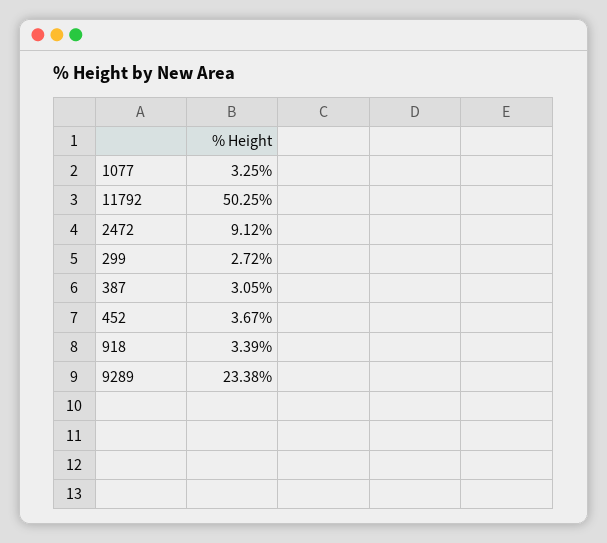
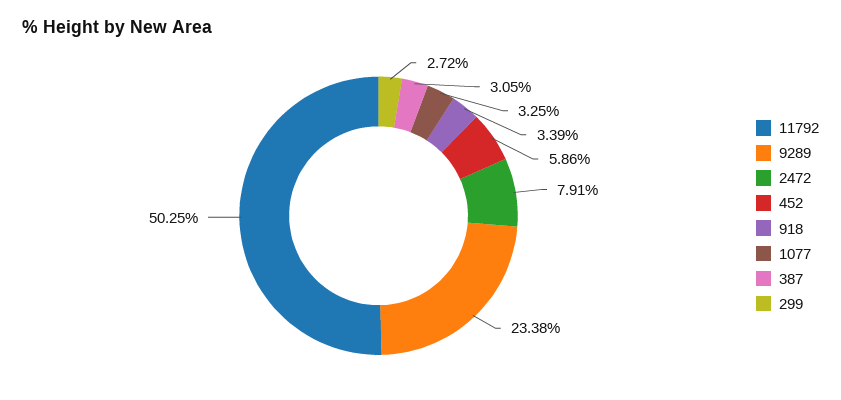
2472: 9.12 -> 7.91
452: 3.67 -> 5.86

